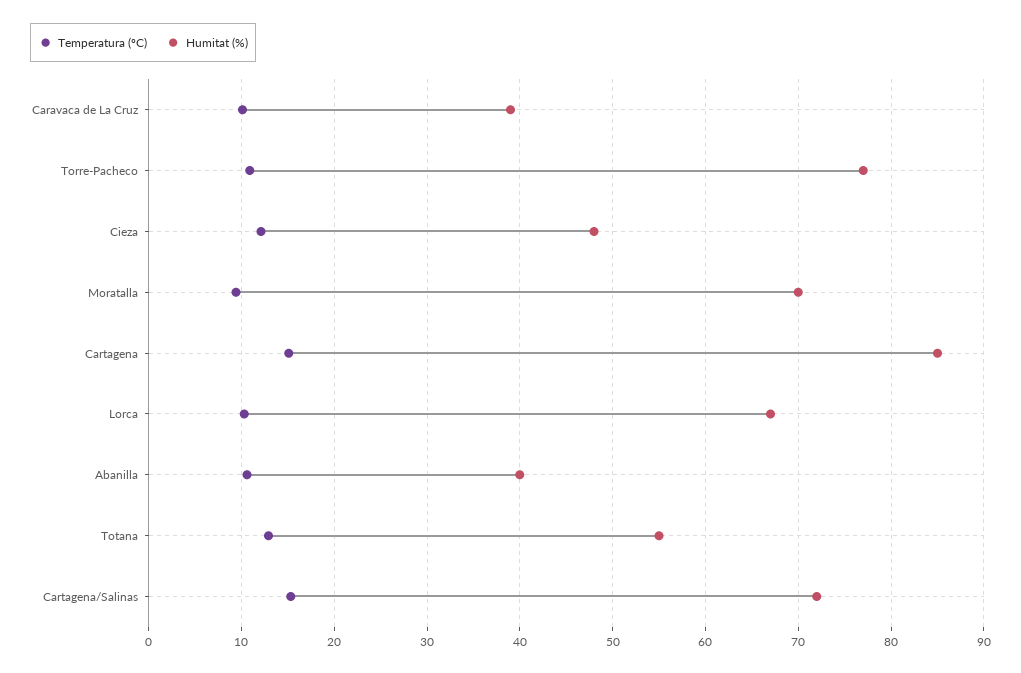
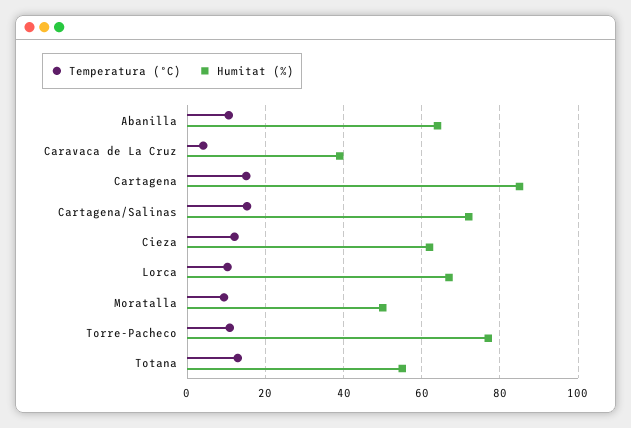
Temperatura (ºC), Caravaca de La Cruz: 10 -> 4
Humitat (%), Cieza: 48 -> 62
Humitat (%), Moratalla: 70 -> 50
Humitat (%), Abanilla: 40 -> 64

